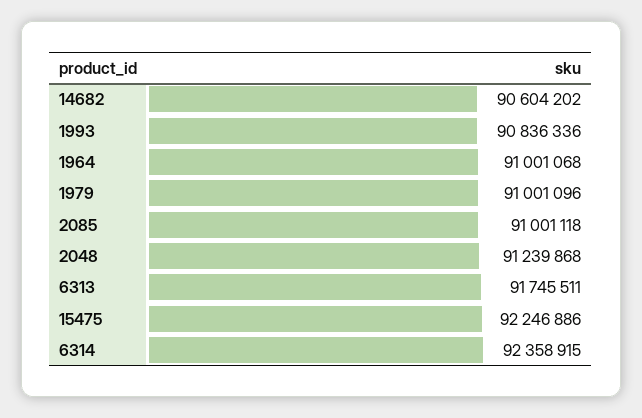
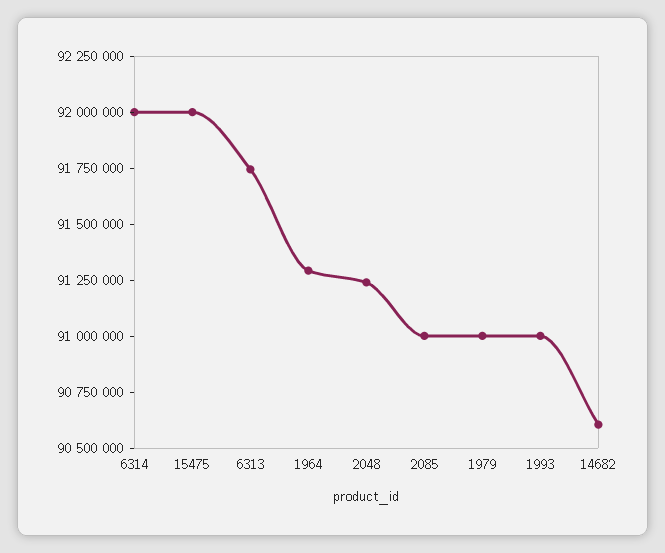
1993: 90836336 -> 91000000
1964: 91001068 -> 91300000
15475: 92246886 -> 92000000
6314: 92358915 -> 92000000

